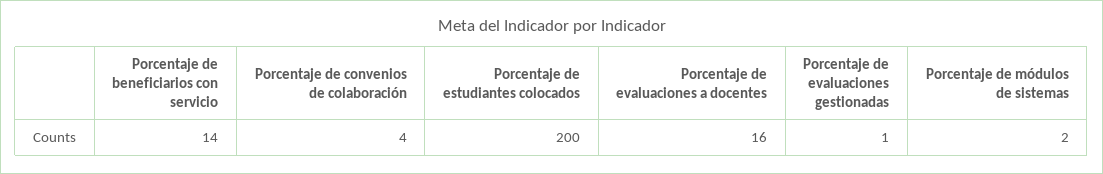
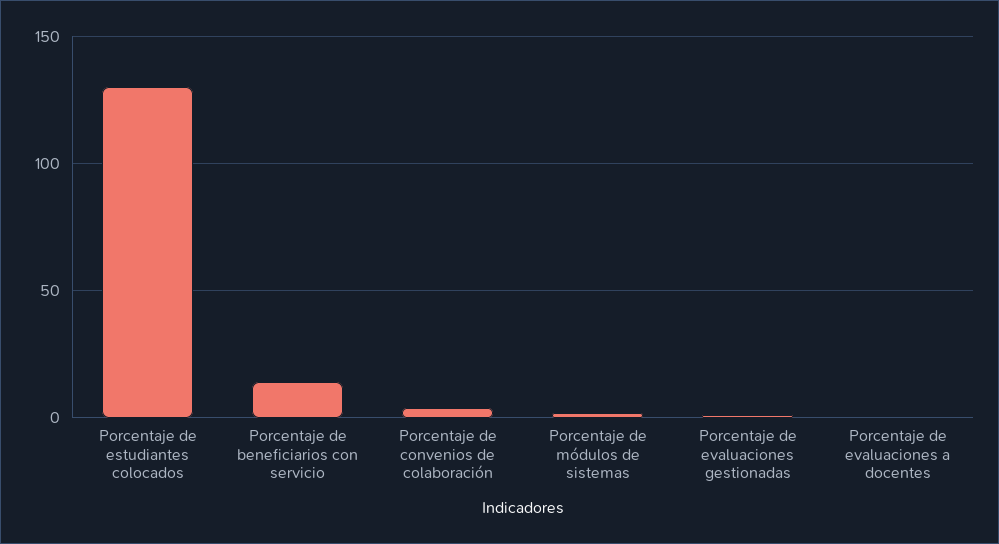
Porcentaje de estudiantes colocados: 200 -> 130
Porcentaje de evaluaciones a docentes: 16 -> 0

